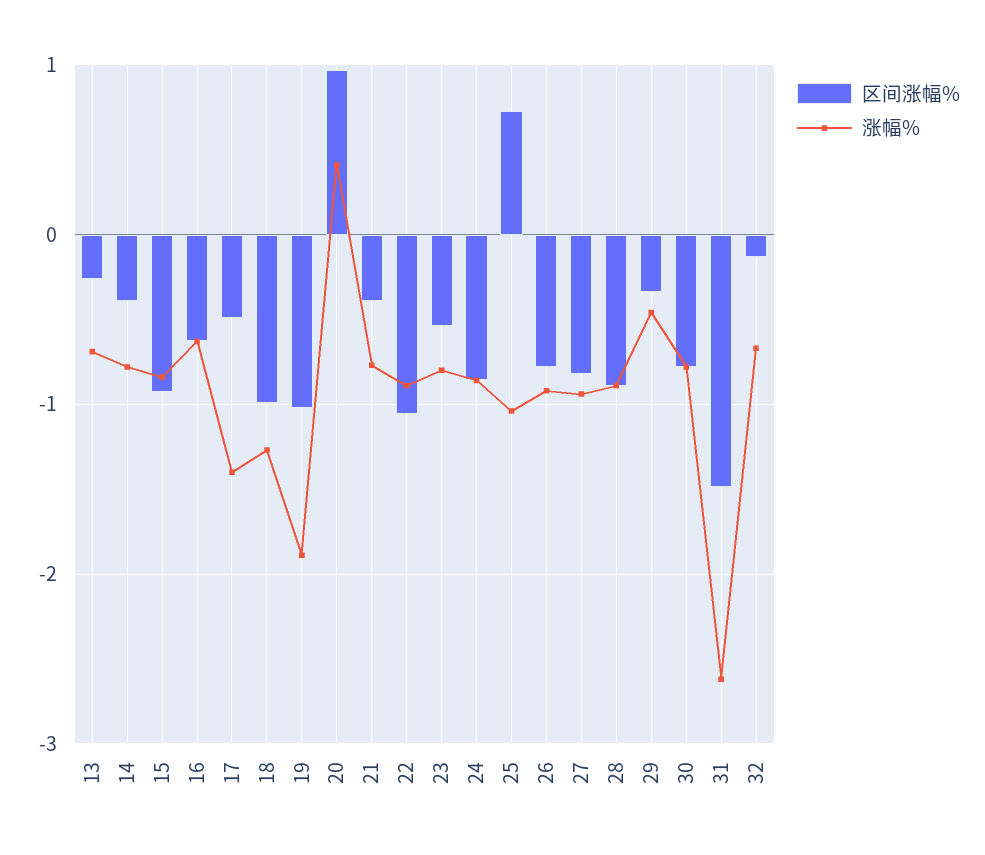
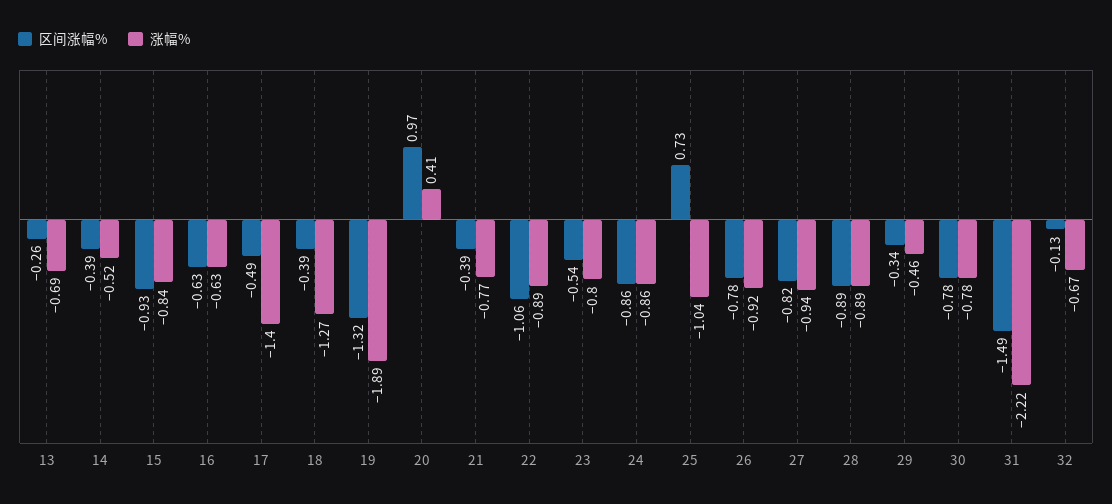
涨幅%, 14: -0.8 -> -0.52
区间涨幅%, 18: -1 -> -0.39
区间涨幅%, 19: -1 -> -1.32
涨幅%, 31: -2.6 -> -2.22

